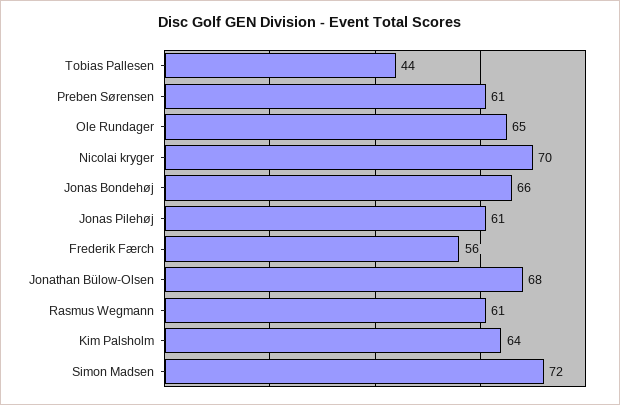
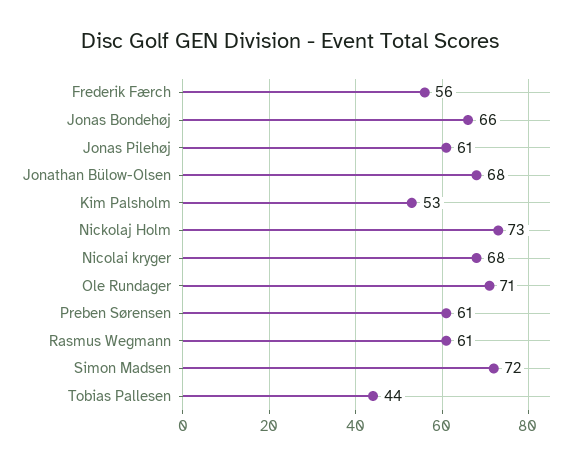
Ole Rundager: 65 -> 71
Nicolai kryger: 70 -> 68
Kim Palsholm: 64 -> 53
Nickolaj Holm: none -> 73

